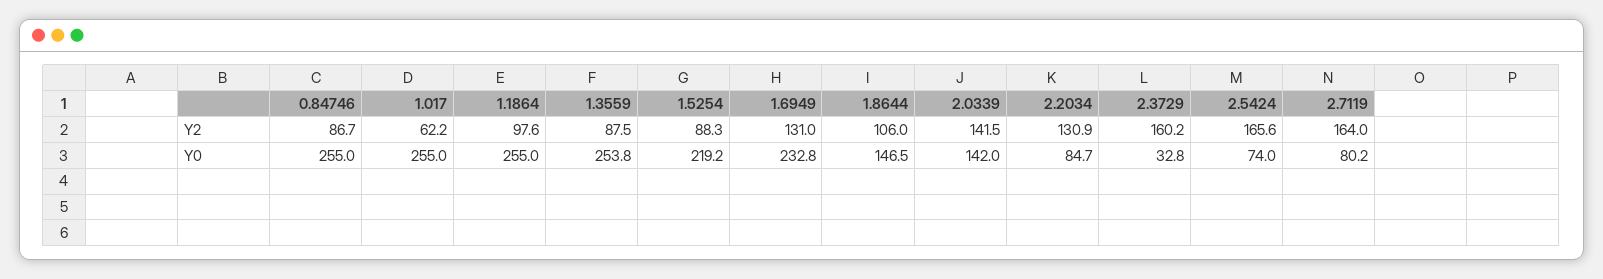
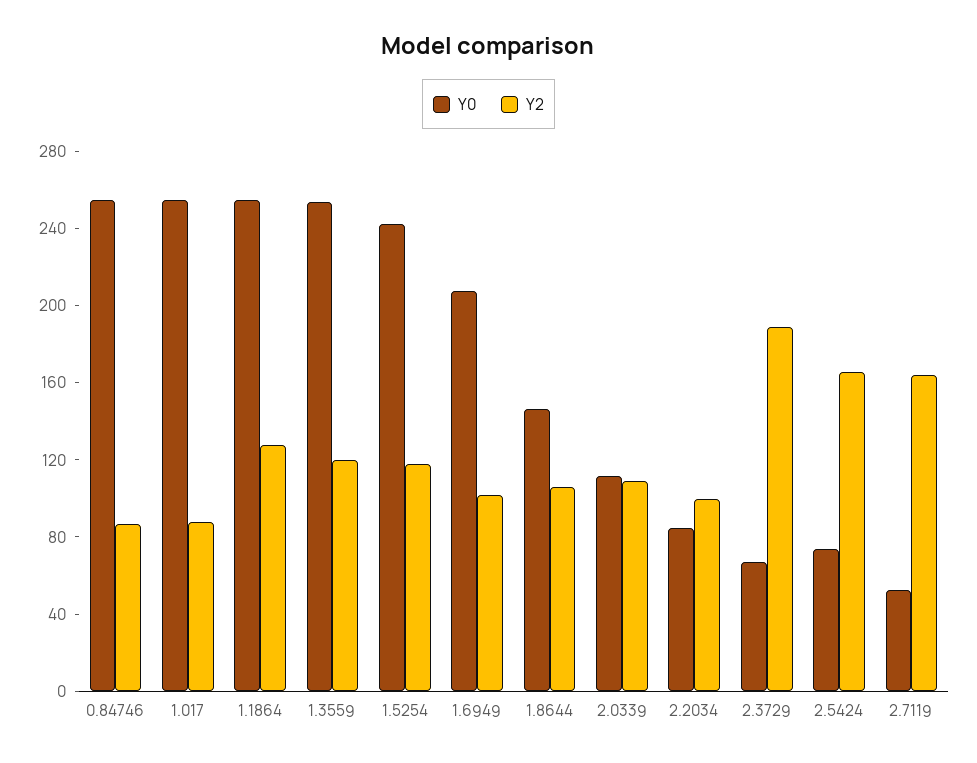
Y2, 1.017: 62.2 -> 90
Y2, 1.1864: 97.6 -> 130
Y2, 1.3559: 87.5 -> 120
Y2, 1.5254: 88.3 -> 120
Y2, 1.6949: 131 -> 100
Y2, 2.0339: 141.5 -> 110
Y2, 2.2034: 130.9 -> 100
Y2, 2.3729: 160.2 -> 190
Y0, 1.5254: 219.2 -> 240
Y0, 1.6949: 232.8 -> 210
Y0, 2.0339: 142 -> 110
Y0, 2.3729: 32.8 -> 70
Y0, 2.7119: 80.2 -> 50

